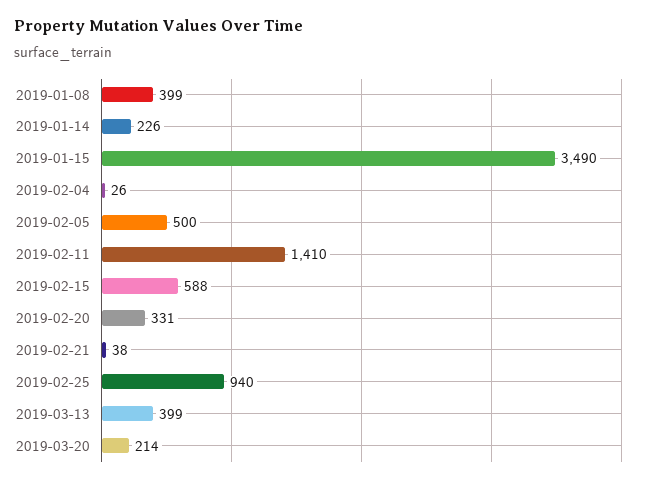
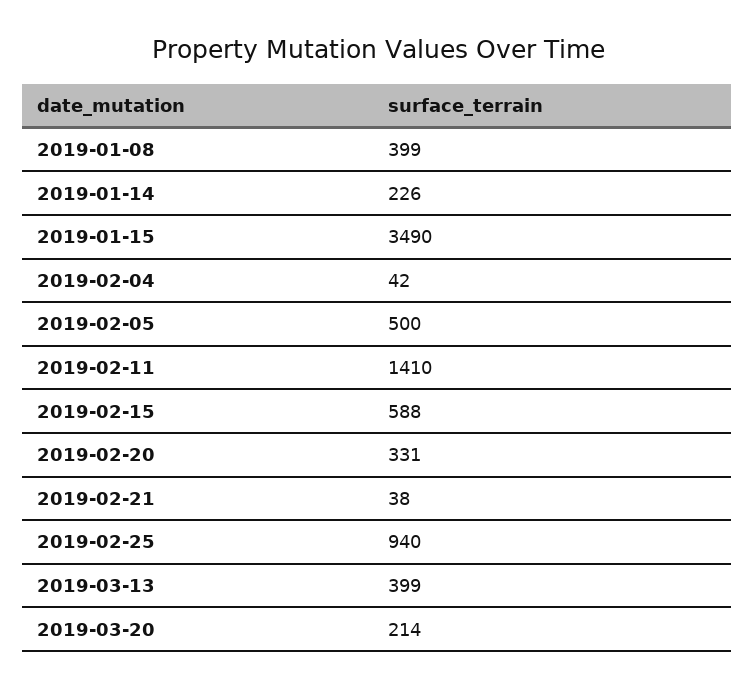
2019-02-04: 26 -> 42

